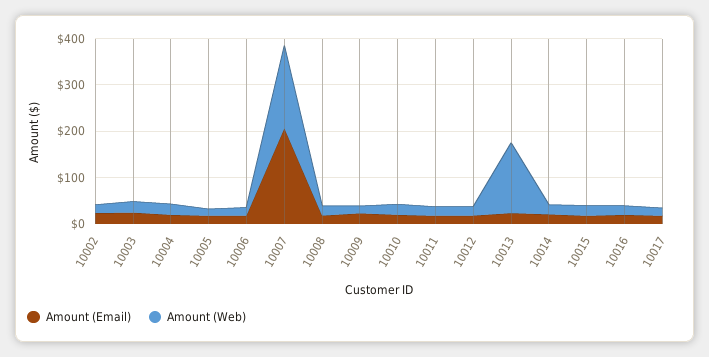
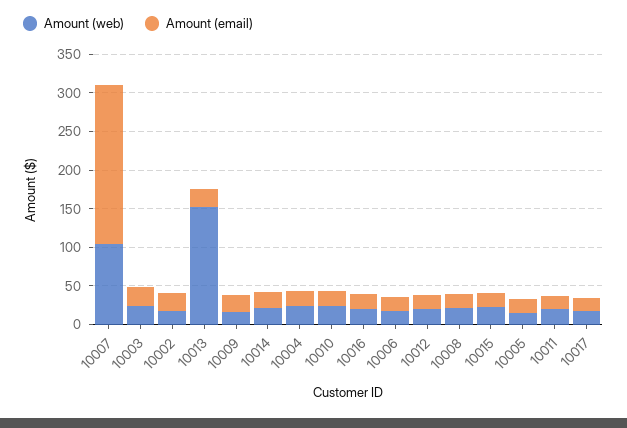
Amount (Web), 10007: 180 -> 100

